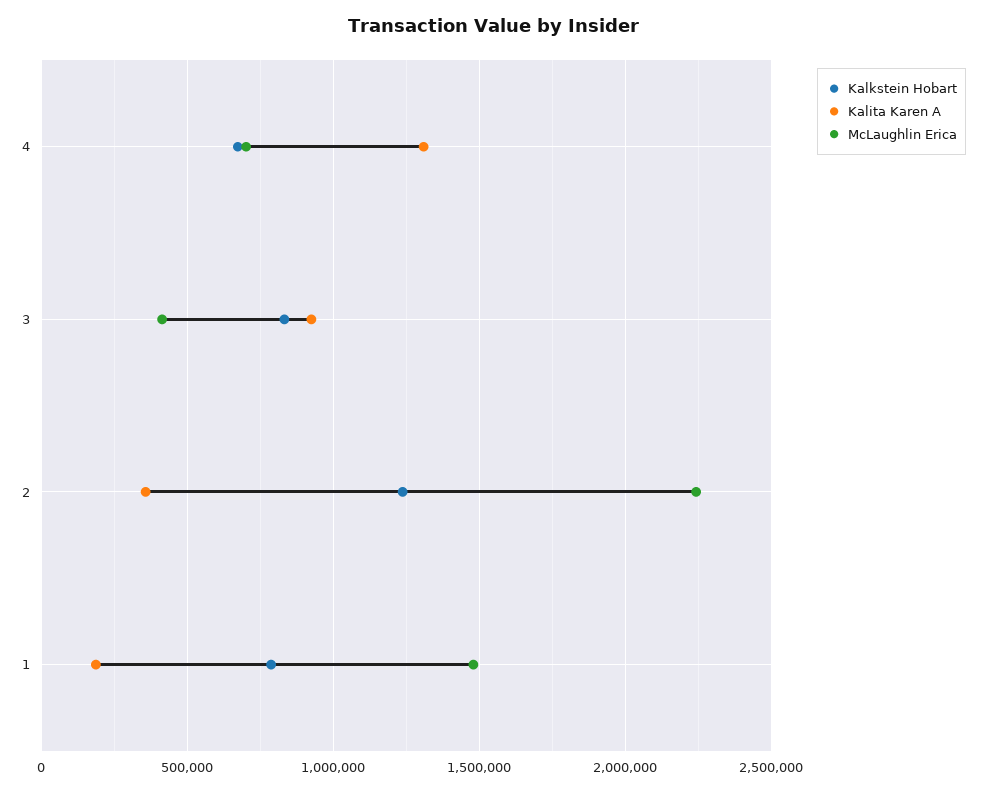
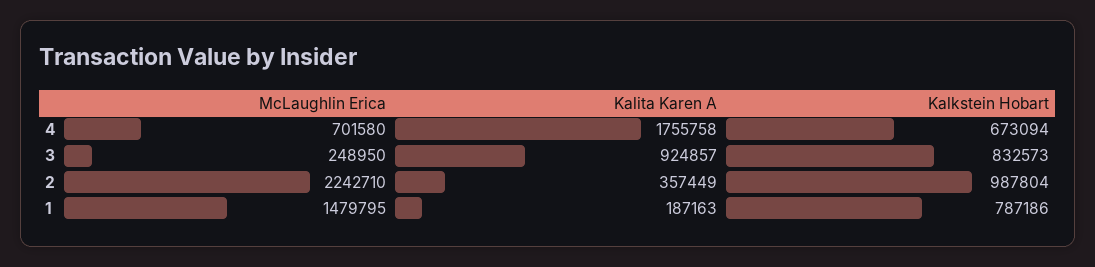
Kalita Karen A, 4: 1300000 -> 1755758
McLaughlin Erica, 3: 400000 -> 248950
Kalkstein Hobart, 2: 1250000 -> 987804

